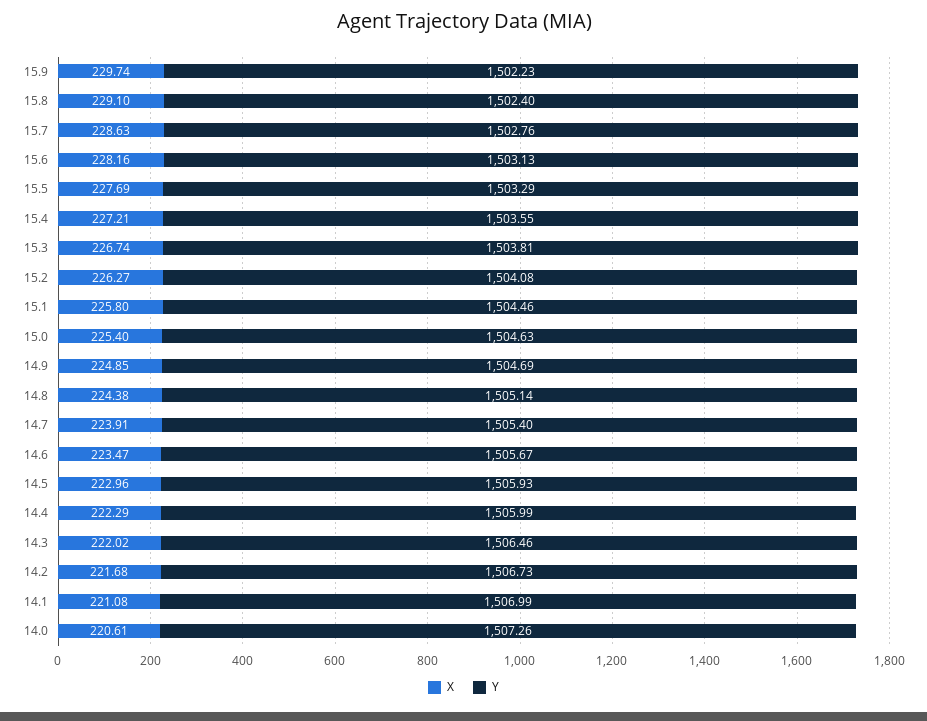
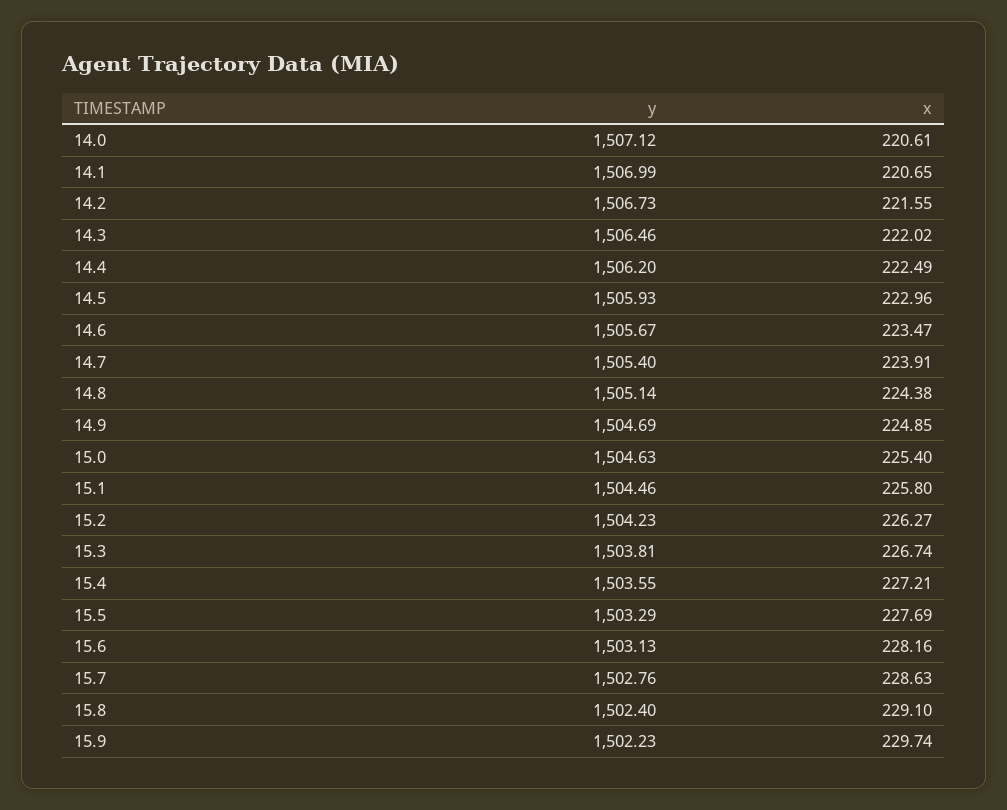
Y, 15.2: 1504.08 -> 1504.23
X, 14.4: 222.29 -> 222.49
Y, 14.4: 1505.99 -> 1506.2
X, 14.2: 221.68 -> 221.55
X, 14.1: 221.08 -> 220.65
Y, 14.0: 1507.26 -> 1507.12

